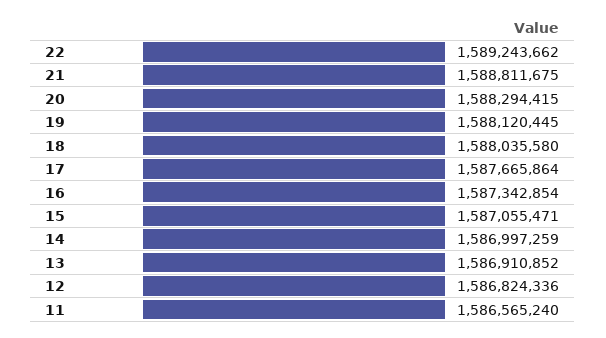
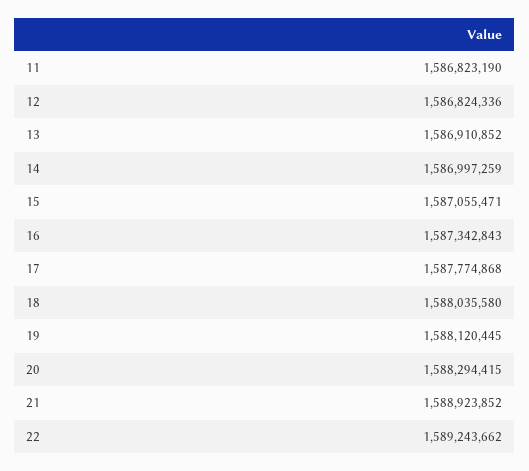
21: 1588811675 -> 1588923852
17: 1587665864 -> 1587774868
16: 1587342854 -> 1587342843
11: 1586565240 -> 1586823190

